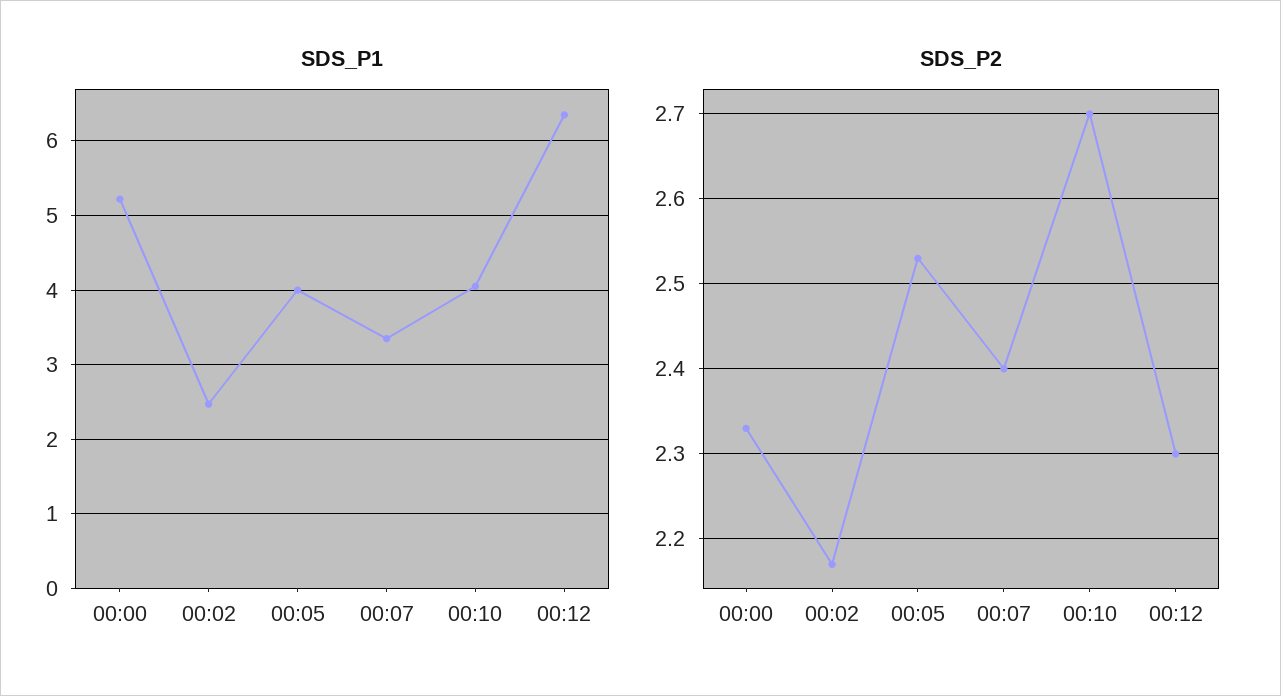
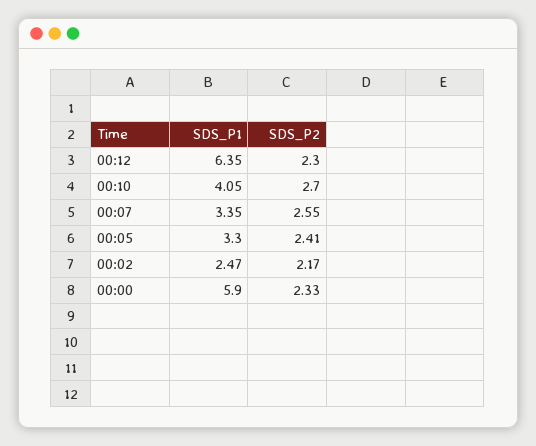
SDS_P1, 00:00: 5.2 -> 5.9
SDS_P1, 00:05: 4 -> 3.3
SDS_P2, 00:05: 2.53 -> 2.41
SDS_P2, 00:07: 2.4 -> 2.55

